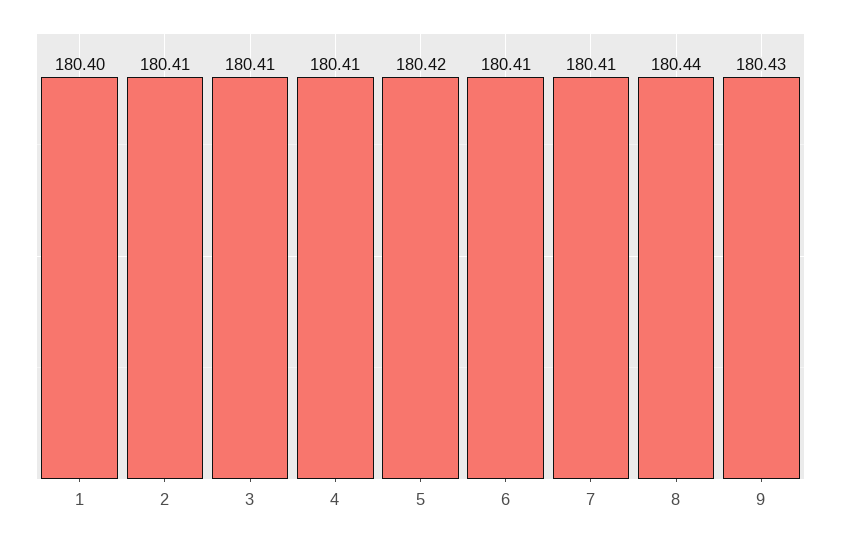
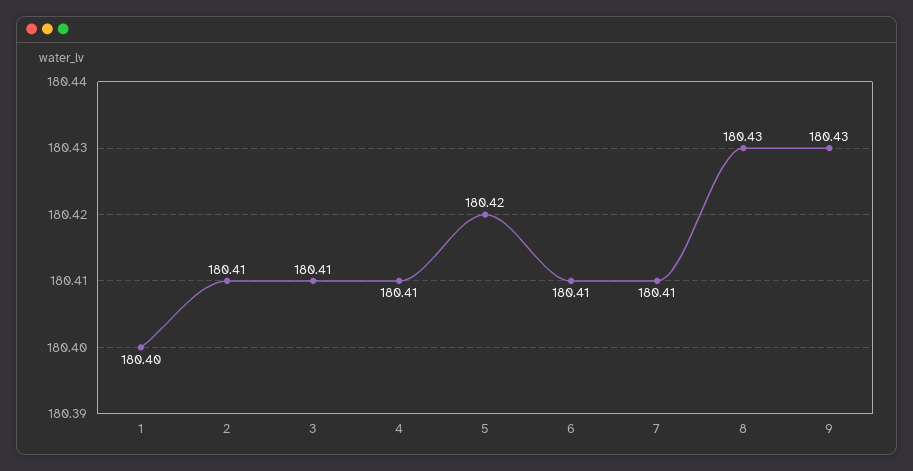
8: 180.44 -> 180.43

